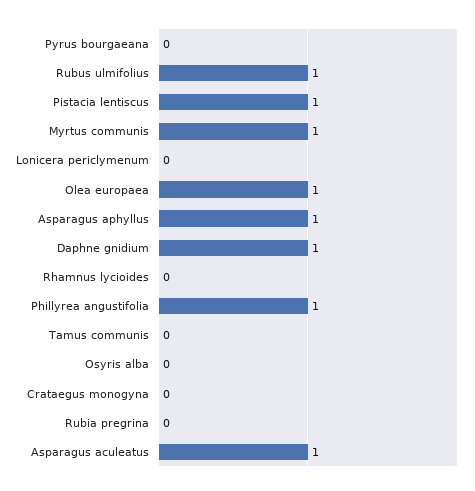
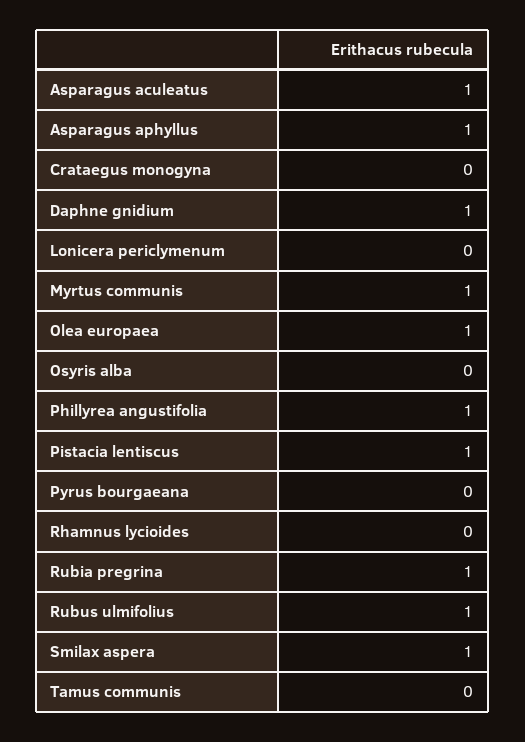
Rubia pregrina: 0 -> 1
Smilax aspera: none -> 1

